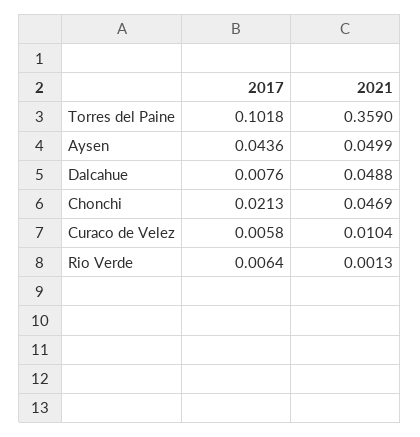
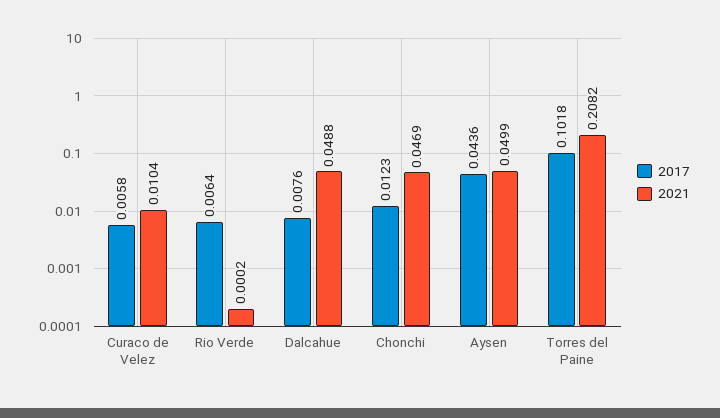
2021, Torres del Paine: 0.359 -> 0.2082
2017, Chonchi: 0.0213 -> 0.0123
2021, Rio Verde: 0.0013 -> 0.0002

